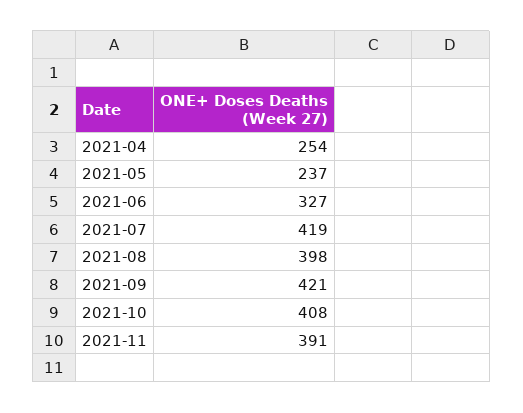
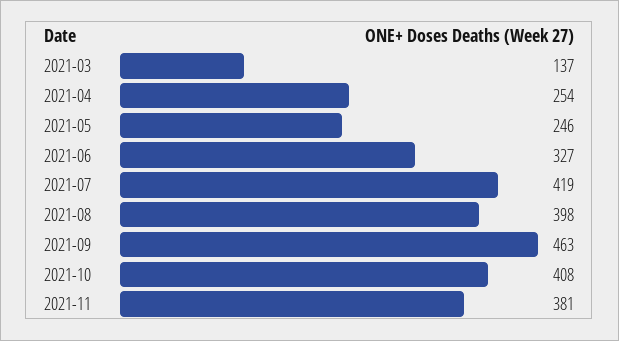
2021-05: 237 -> 246
2021-09: 421 -> 463
2021-11: 391 -> 381
2021-03: none -> 137

